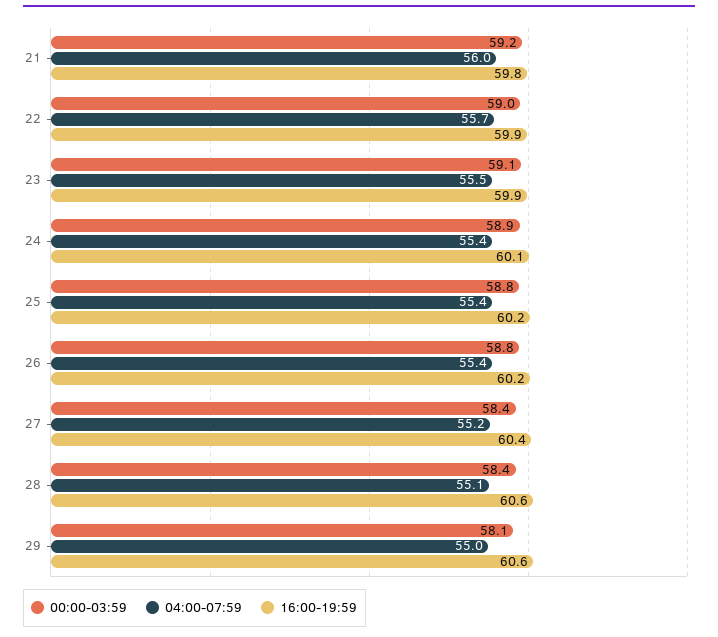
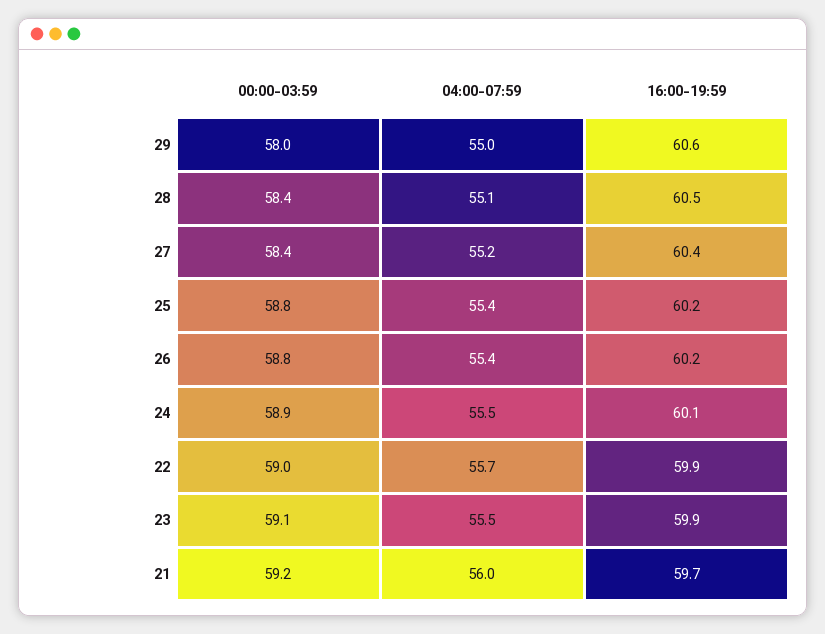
16:00-19:59, 21: 59.8 -> 59.7
04:00-07:59, 24: 55.4 -> 55.5
16:00-19:59, 28: 60.6 -> 60.5
00:00-03:59, 29: 58.1 -> 58

